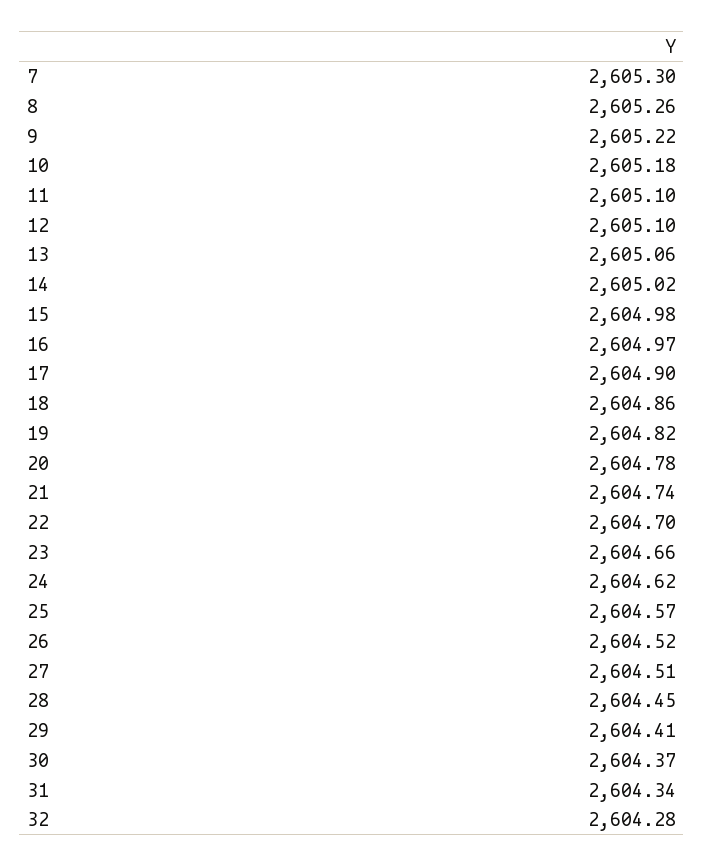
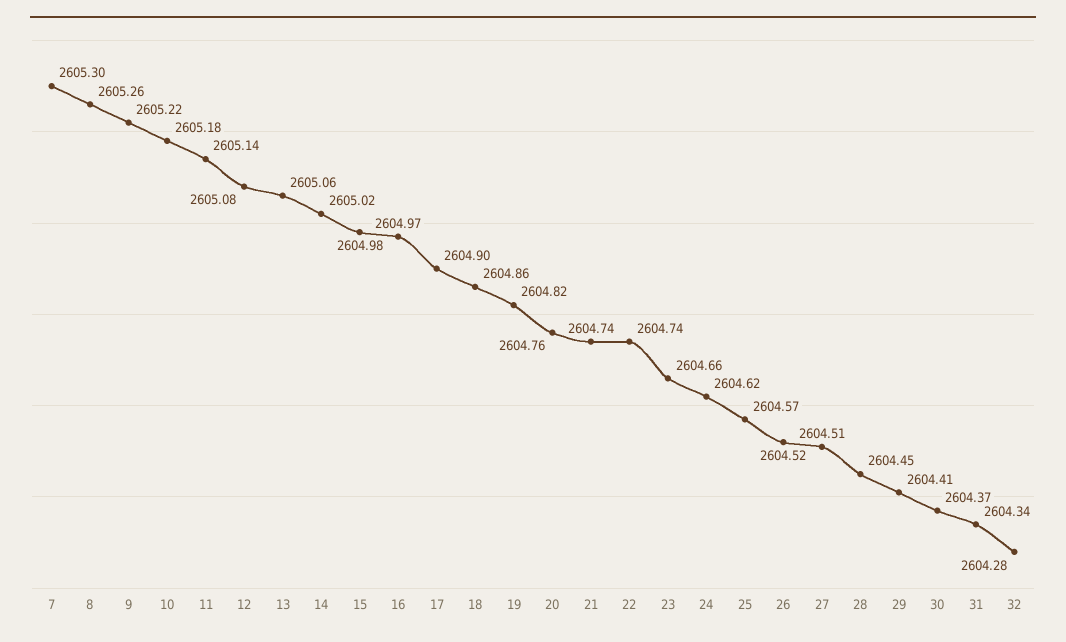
11: 2605.1 -> 2605.14
12: 2605.1 -> 2605.08
20: 2604.78 -> 2604.76
22: 2604.7 -> 2604.74

